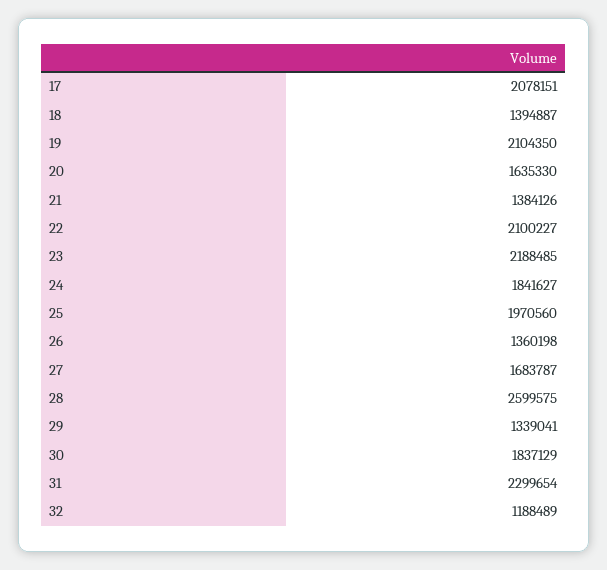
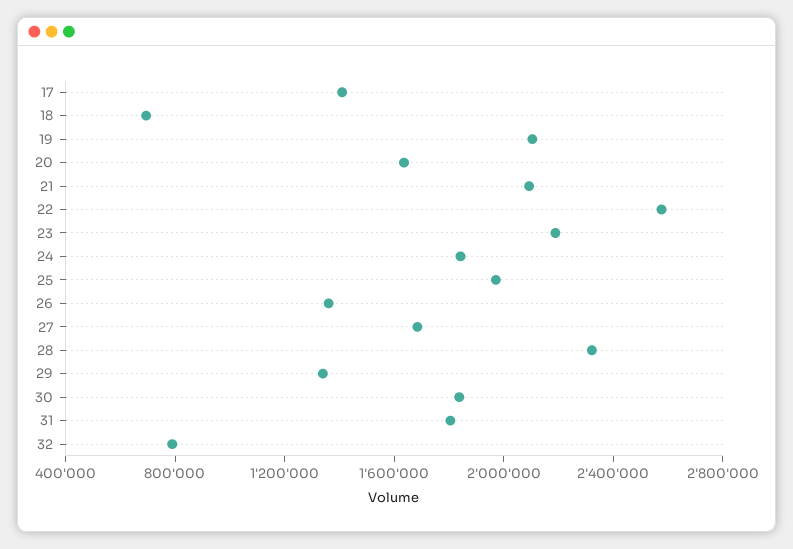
17: 2078151 -> 1400000
18: 1394887 -> 700000
21: 1384126 -> 2100000
22: 2100227 -> 2600000
28: 2599575 -> 2300000
31: 2299654 -> 1800000
32: 1188489 -> 800000

